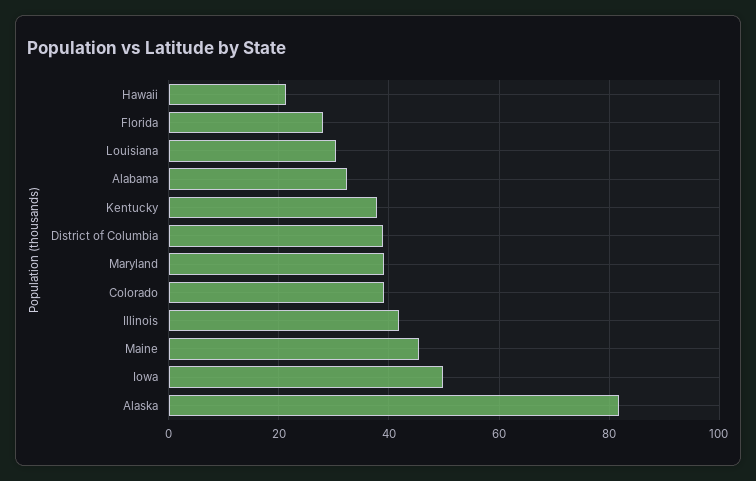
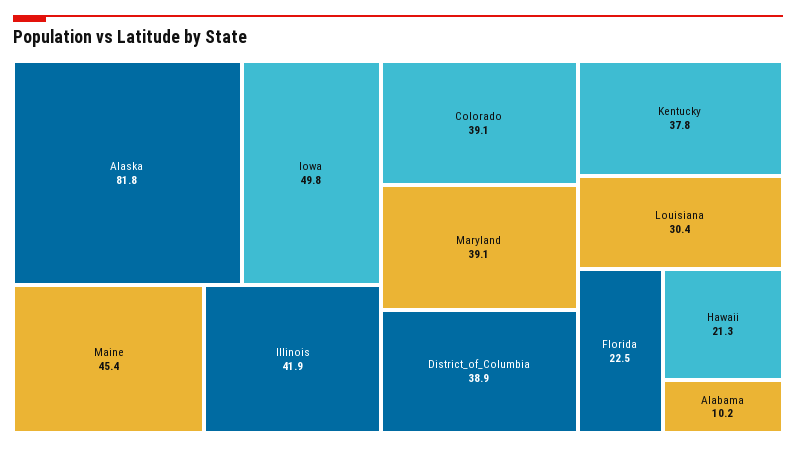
Florida: 28 -> 22.5
Alabama: 32 -> 10.2

